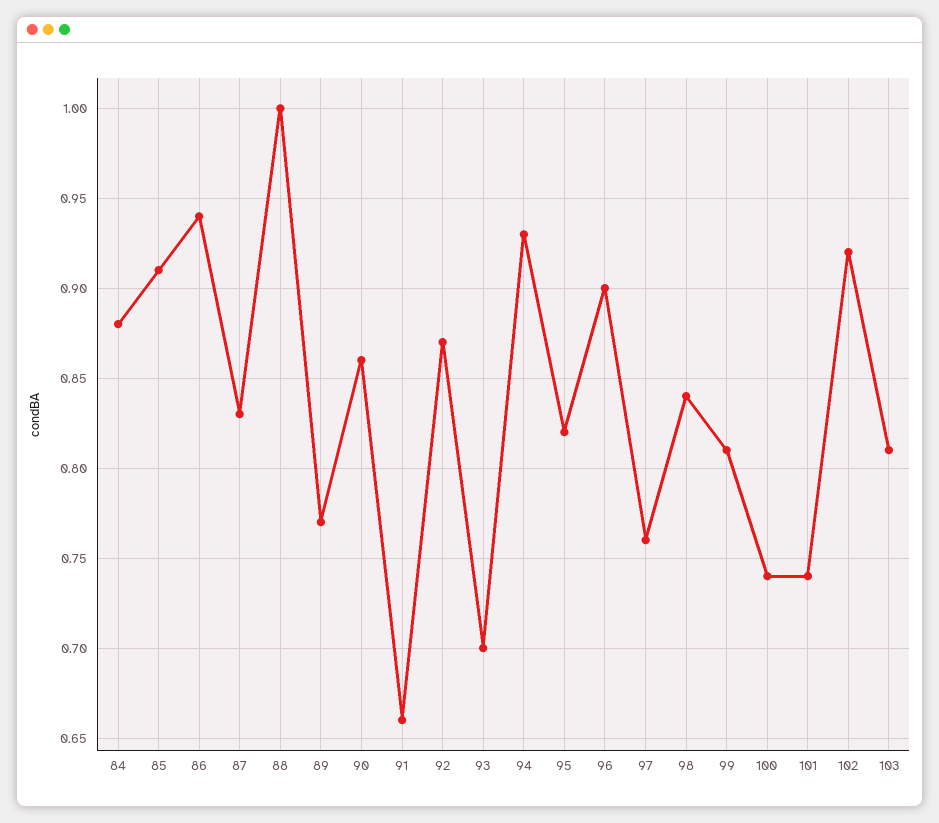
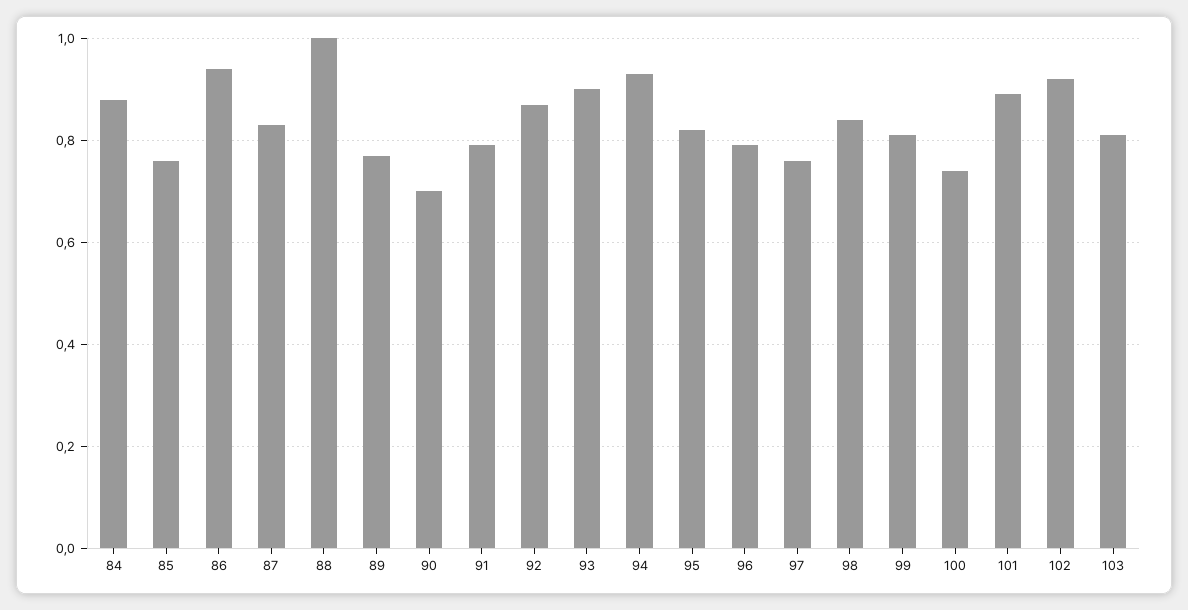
85: 0.91 -> 0.75
90: 0.86 -> 0.7
91: 0.66 -> 0.8
93: 0.7 -> 0.9
96: 0.9 -> 0.8
101: 0.74 -> 0.9

